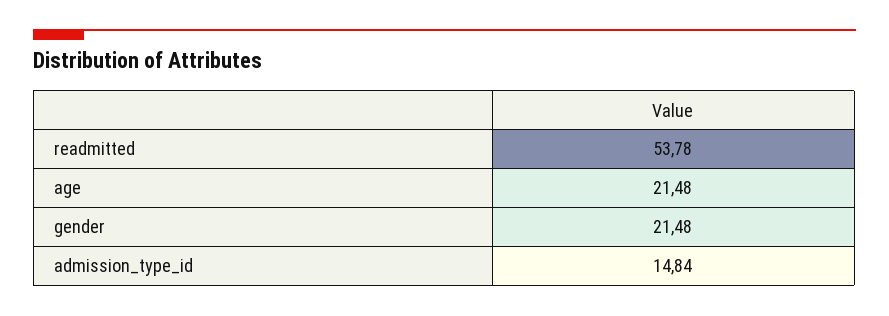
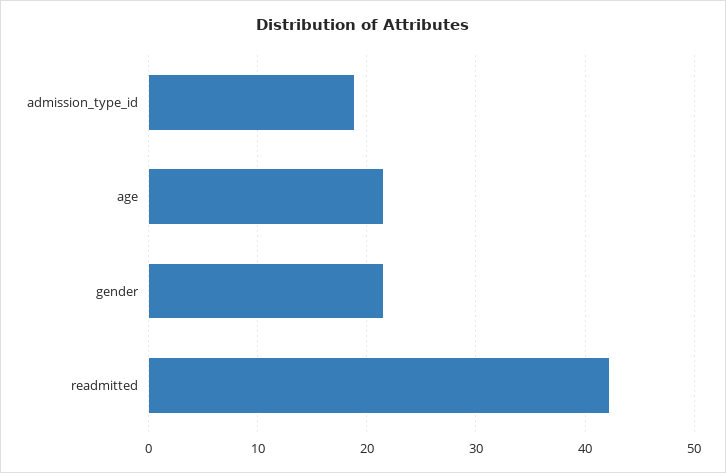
readmitted: 53.78 -> 42
admission_type_id: 14.84 -> 19

